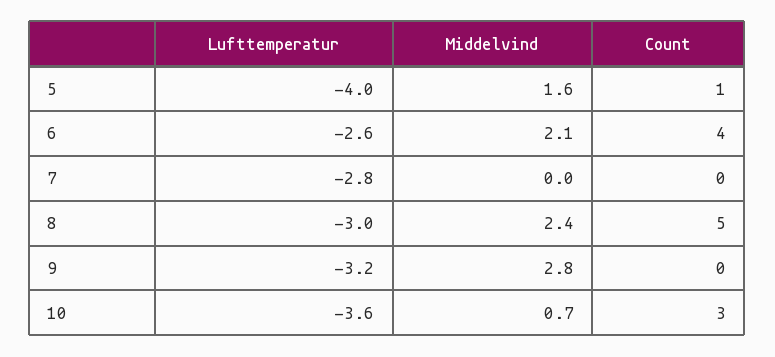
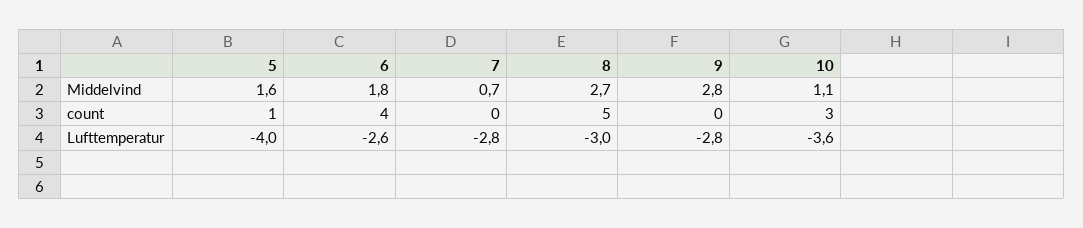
Middelvind, 6: 2.1 -> 1.8
Middelvind, 7: 0 -> 0.7
Middelvind, 8: 2.4 -> 2.7
Lufttemperatur, 9: -3.2 -> -2.8
Middelvind, 10: 0.7 -> 1.1

